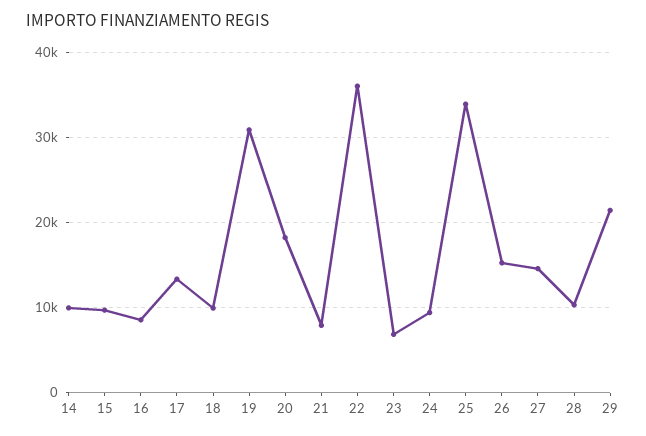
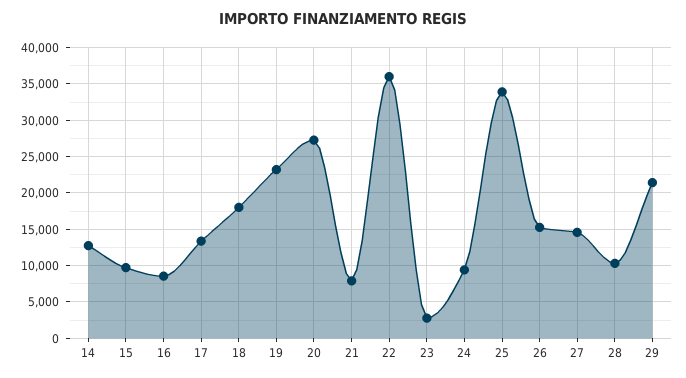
14: 10000 -> 13000
18: 10000 -> 18000
19: 31000 -> 23000
20: 18000 -> 27000
23: 7000 -> 3000

